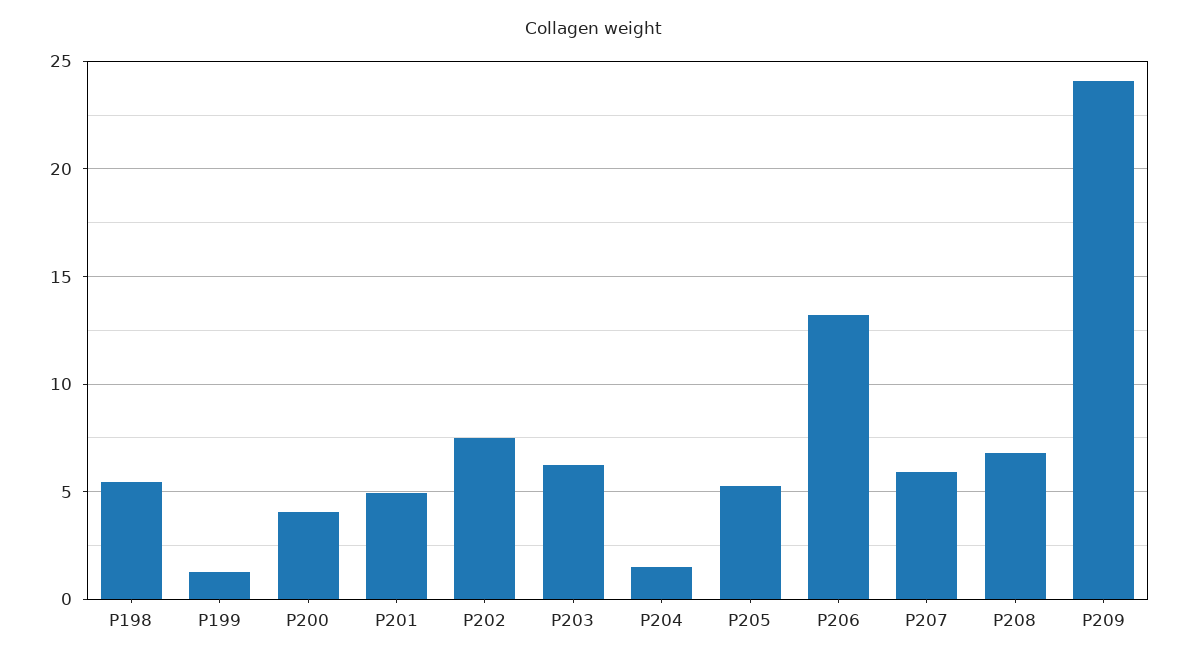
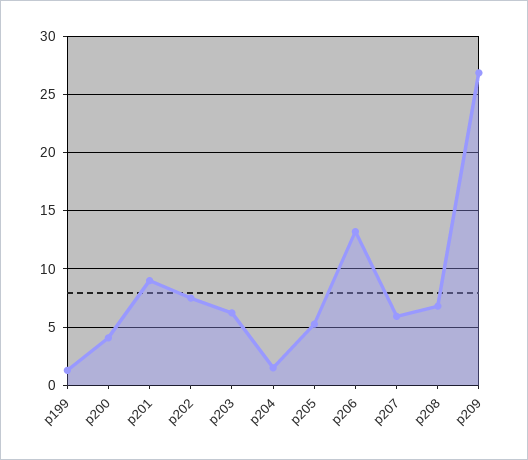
P198: 5.5 -> none
P201: 5 -> 9
P209: 24 -> 27

